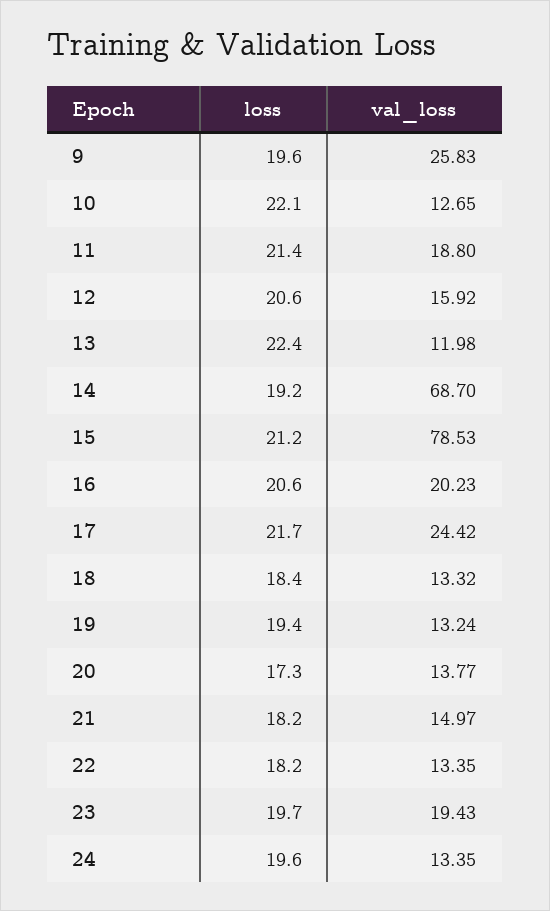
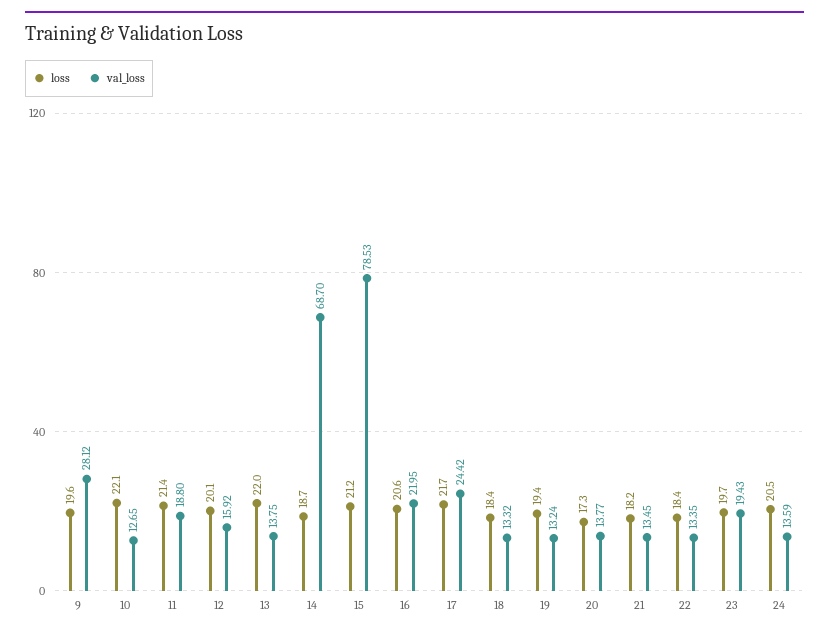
val_loss, 9: 25.83 -> 28.12
loss, 12: 20.6 -> 20.1
loss, 13: 22.4 -> 22
val_loss, 13: 11.98 -> 13.75
loss, 14: 19.2 -> 18.7
val_loss, 16: 20.23 -> 21.95
val_loss, 21: 14.97 -> 13.45
loss, 22: 18.2 -> 18.4
loss, 24: 19.6 -> 20.5
val_loss, 24: 13.35 -> 13.59

